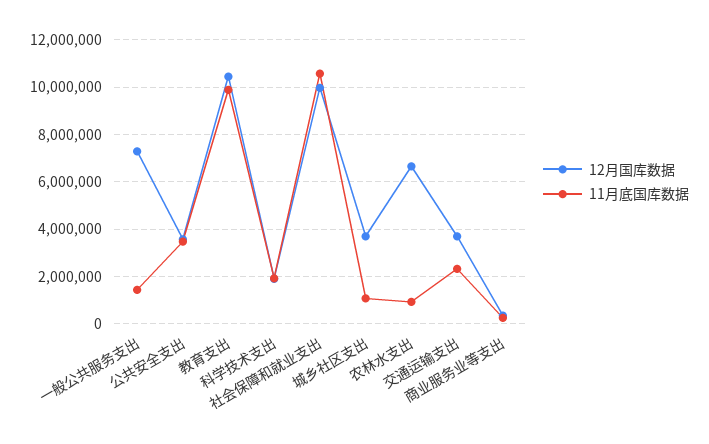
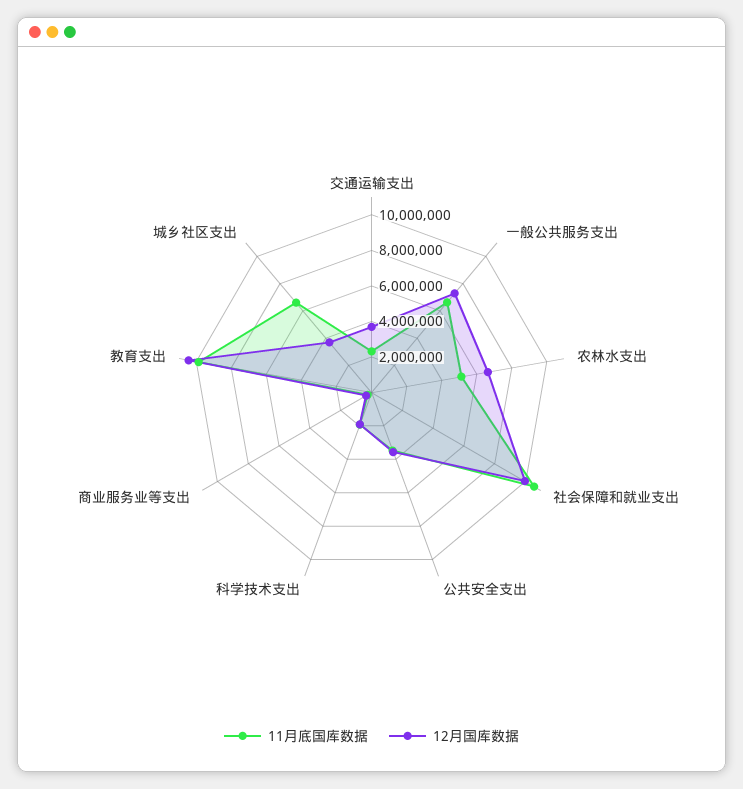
11月底国库数据, 一般公共服务支出: 1500000 -> 6500000
11月底国库数据, 城乡社区支出: 1000000 -> 6500000
11月底国库数据, 农林水支出: 1000000 -> 5000000

